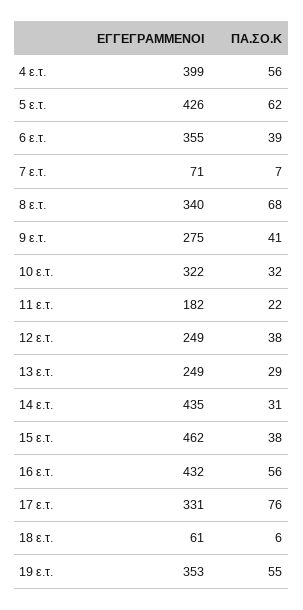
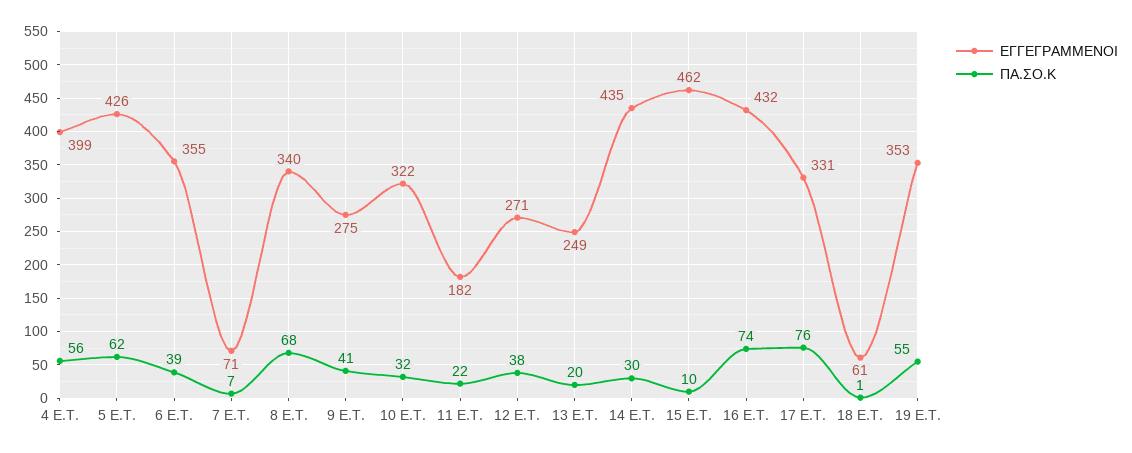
ΕΓΓΕΓΡΑΜΜΕΝΟΙ, 12 ε.τ.: 249 -> 271
ΠΑ.ΣΟ.Κ, 13 ε.τ.: 29 -> 20
ΠΑ.ΣΟ.Κ, 14 ε.τ.: 31 -> 30
ΠΑ.ΣΟ.Κ, 15 ε.τ.: 38 -> 10
ΠΑ.ΣΟ.Κ, 16 ε.τ.: 56 -> 74
ΠΑ.ΣΟ.Κ, 18 ε.τ.: 6 -> 1

